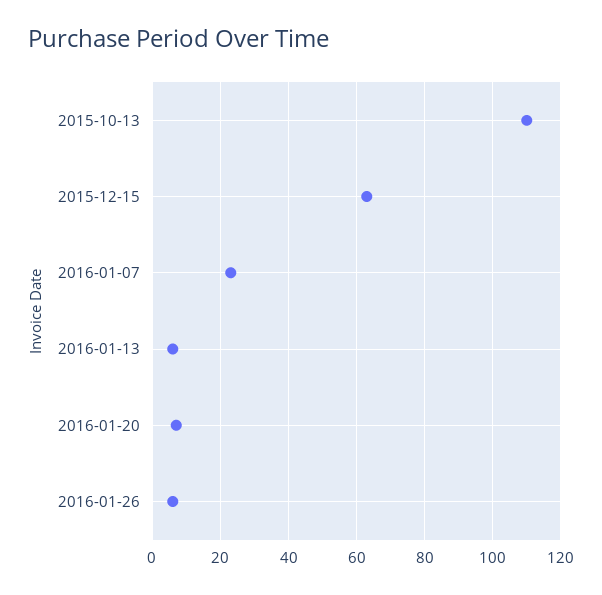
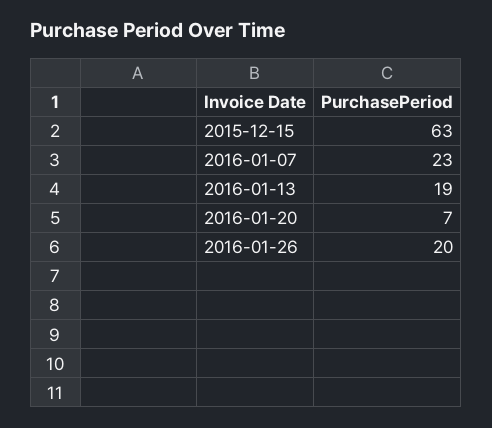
2015-10-13: 110 -> none
2016-01-13: 5 -> 19
2016-01-26: 5 -> 20

